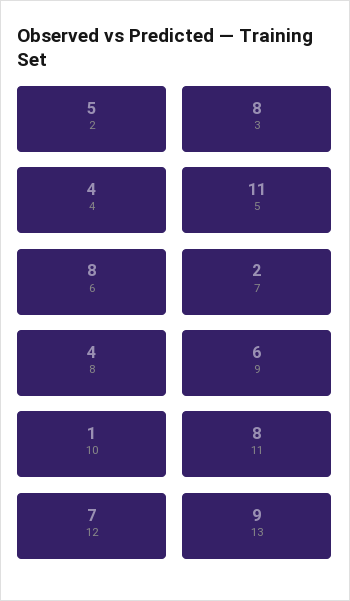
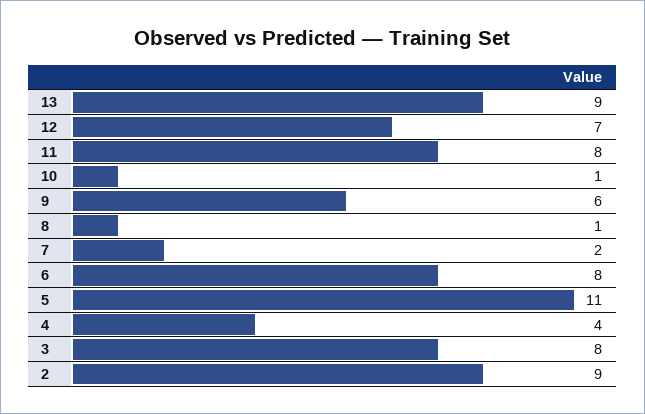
2: 5 -> 9
8: 4 -> 1

